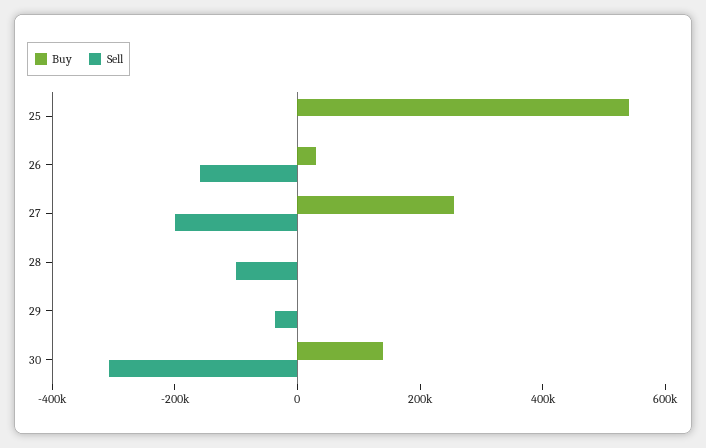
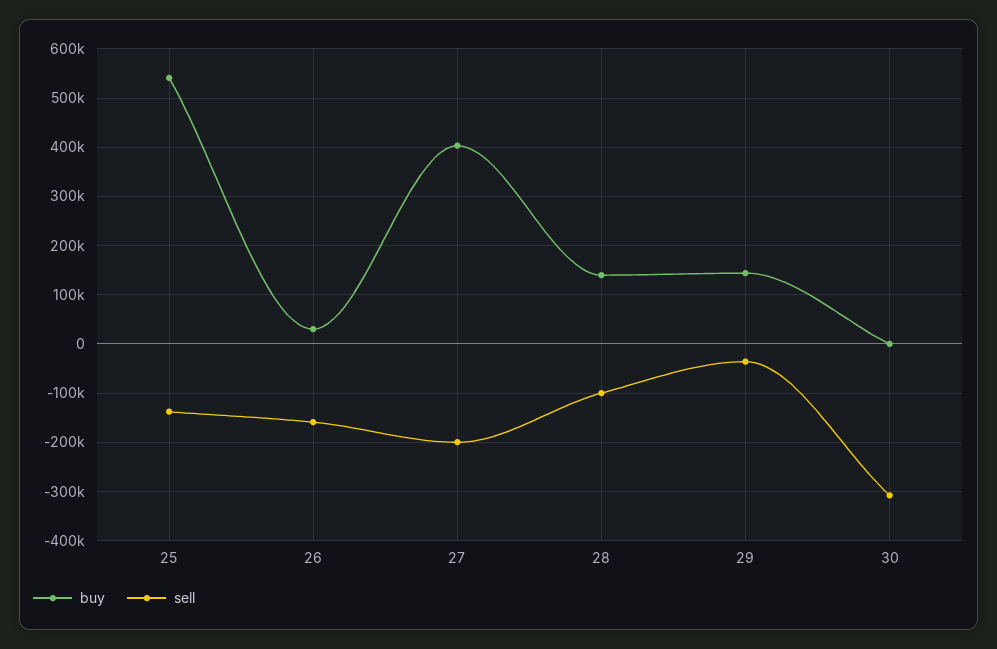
Sell, 25: 0 -> -140000
Buy, 27: 250000 -> 400000
Buy, 28: 0 -> 140000
Buy, 29: 0 -> 140000
Buy, 30: 150000 -> 0

